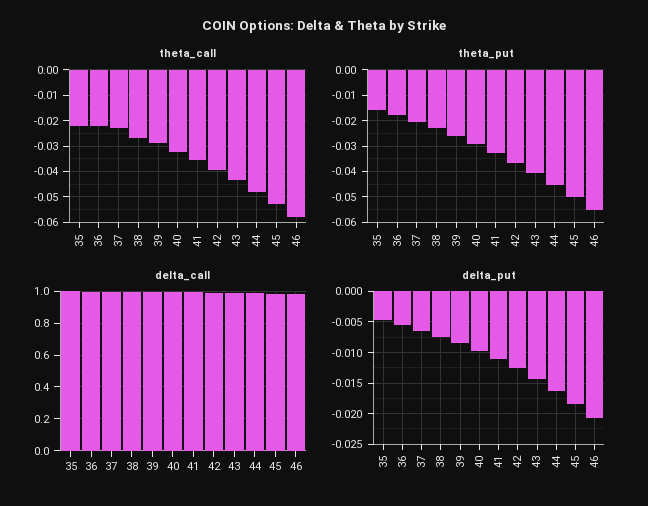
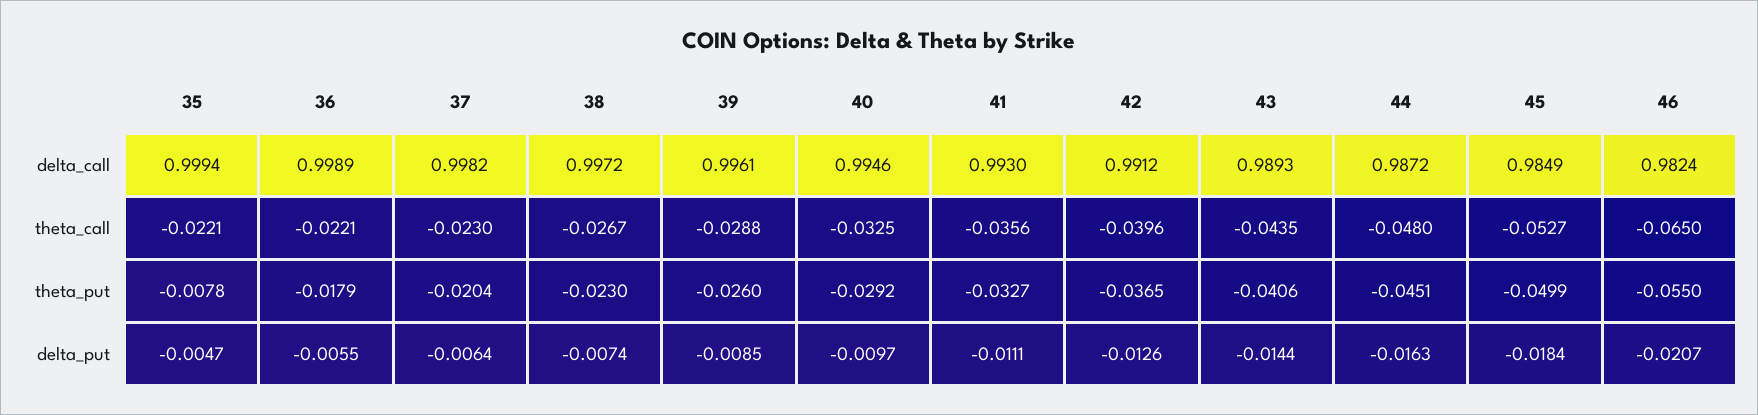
theta_call, 46: -0.0575 -> -0.065
theta_put, 35: -0.015 -> -0.0078

